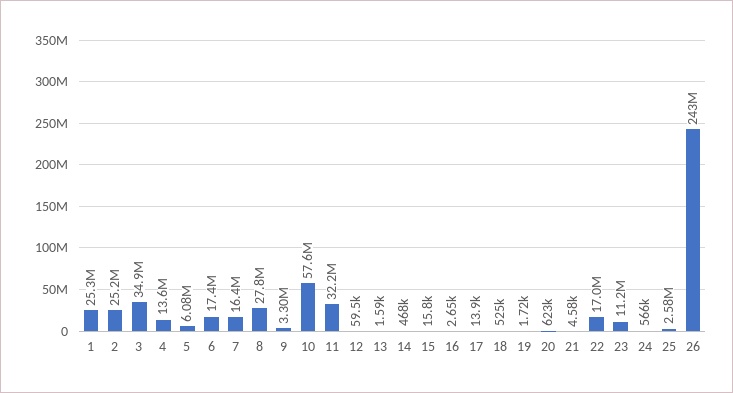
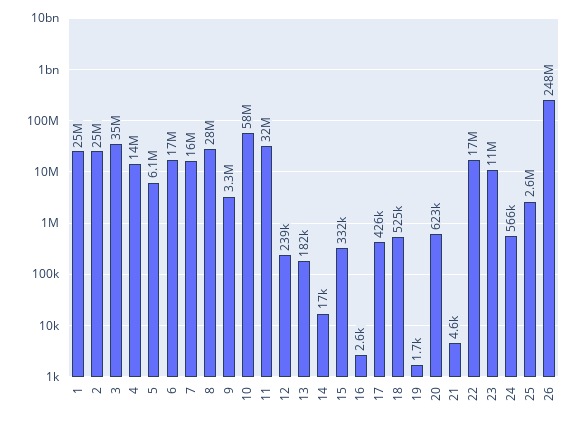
12: 59500 -> 239000
13: 1590 -> 182000
14: 468000 -> 17000
15: 15800 -> 332000
17: 13900 -> 426000
26: 243000000 -> 248000000

